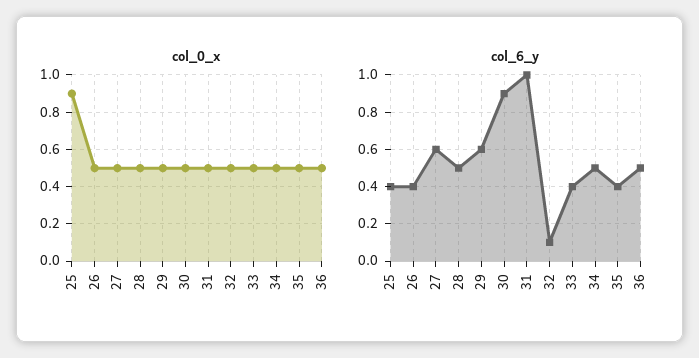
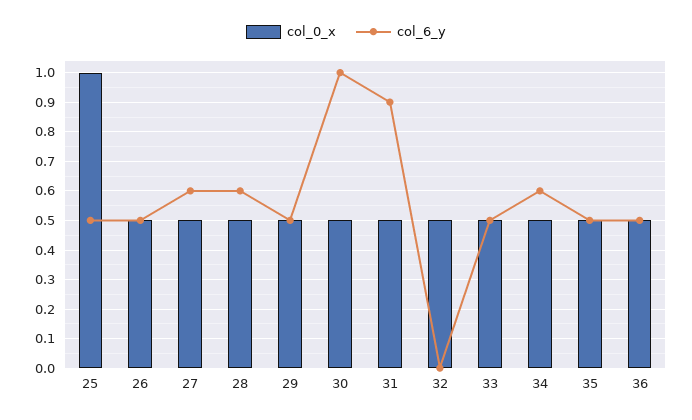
col_0_x, 25: 0.9 -> 1
col_6_y, 25: 0.4 -> 0.5
col_6_y, 26: 0.4 -> 0.5
col_6_y, 28: 0.5 -> 0.6
col_6_y, 29: 0.6 -> 0.5
col_6_y, 30: 0.9 -> 1
col_6_y, 31: 1 -> 0.9
col_6_y, 32: 0.1 -> 0
col_6_y, 33: 0.4 -> 0.5
col_6_y, 34: 0.5 -> 0.6
col_6_y, 35: 0.4 -> 0.5

